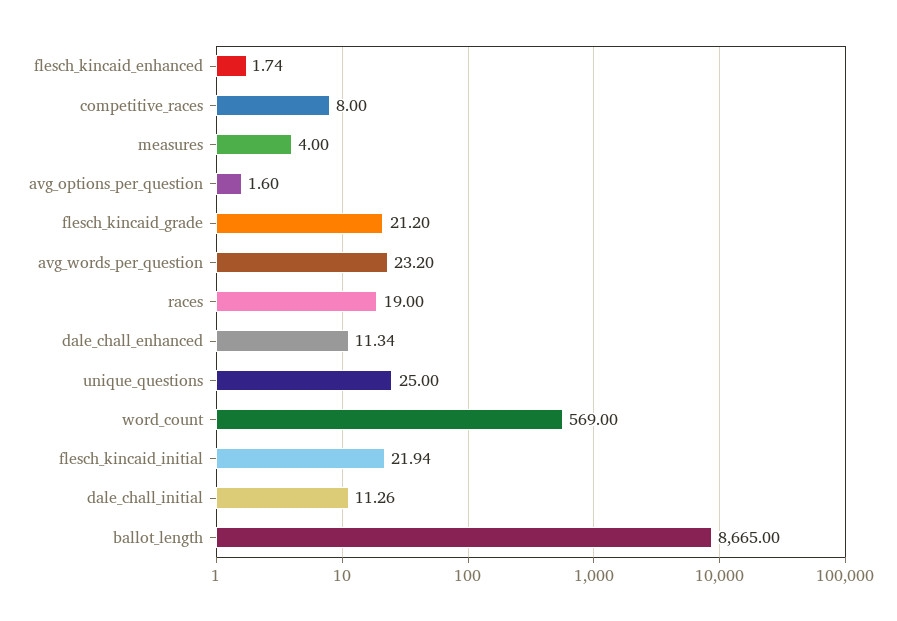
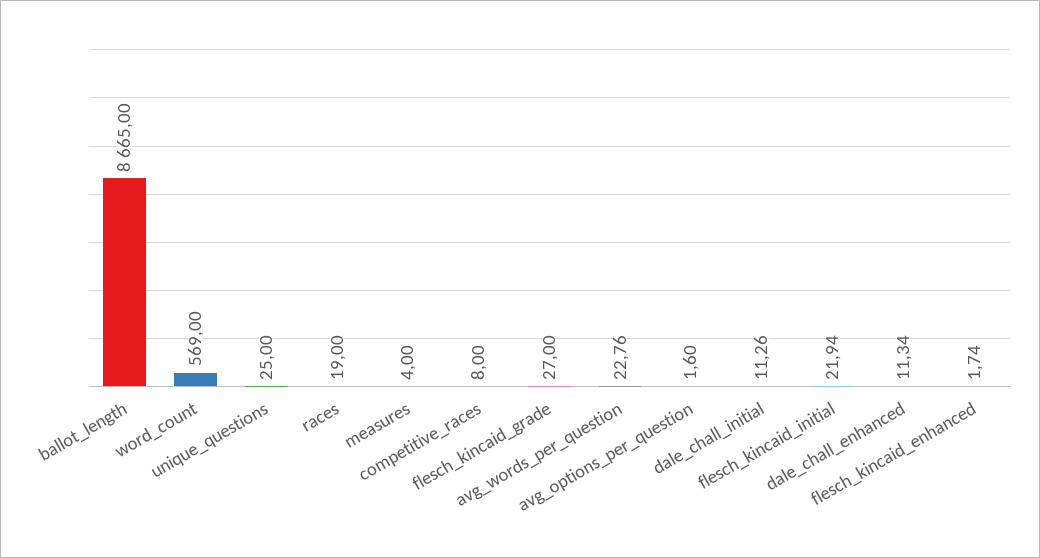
flesch_kincaid_grade: 21.2 -> 27
avg_words_per_question: 23.2 -> 22.76

